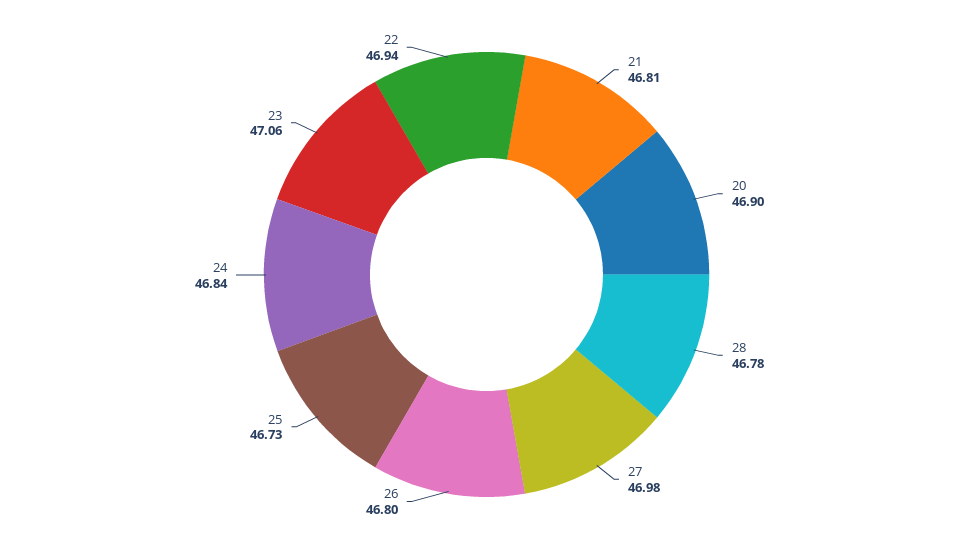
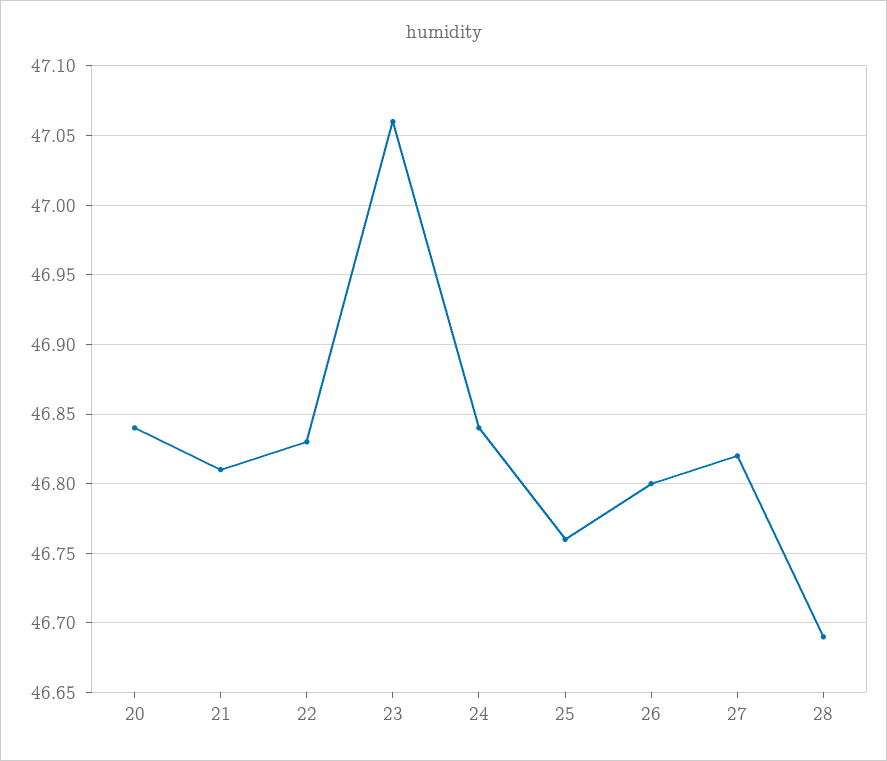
20: 46.9 -> 46.84
28: 46.78 -> 46.69
27: 46.98 -> 46.82
25: 46.73 -> 46.76
22: 46.94 -> 46.83

